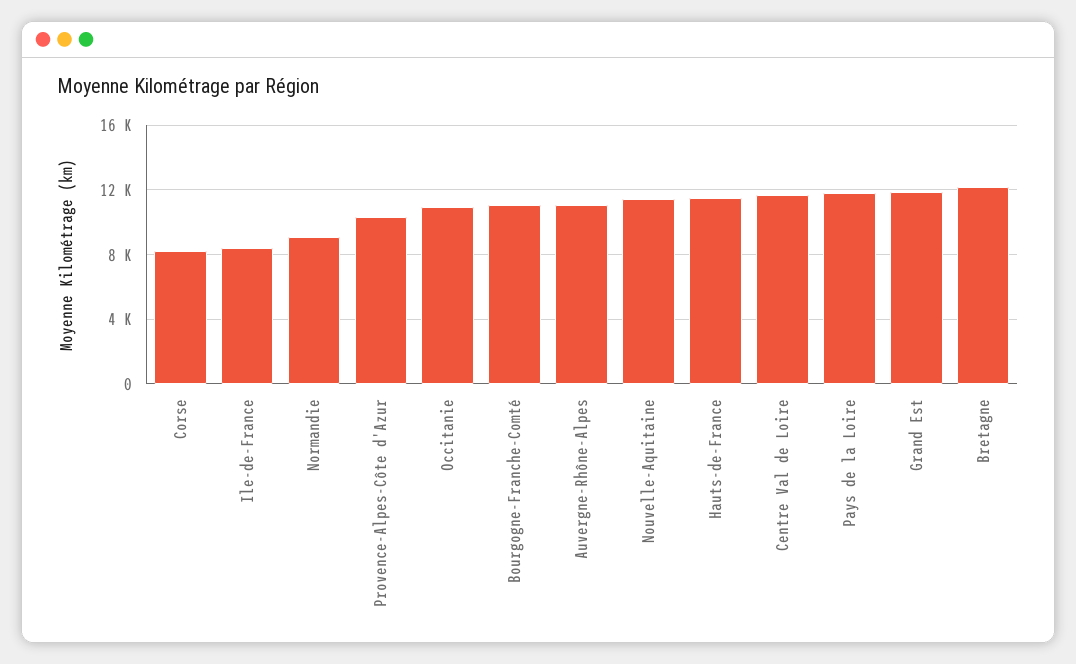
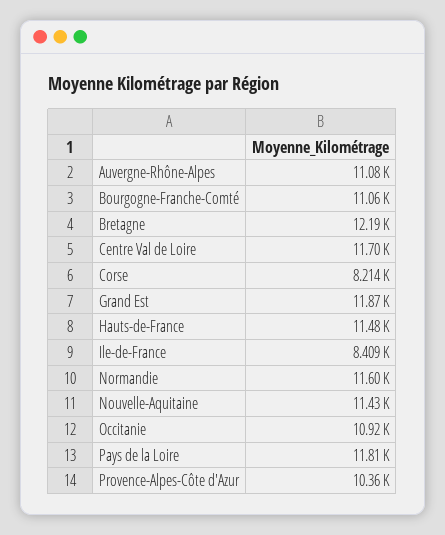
Normandie: 9000 -> 11600

